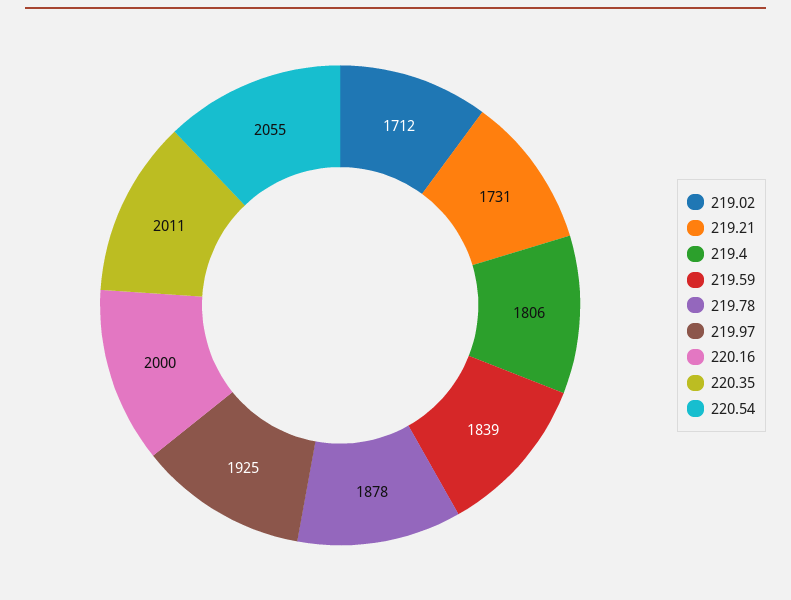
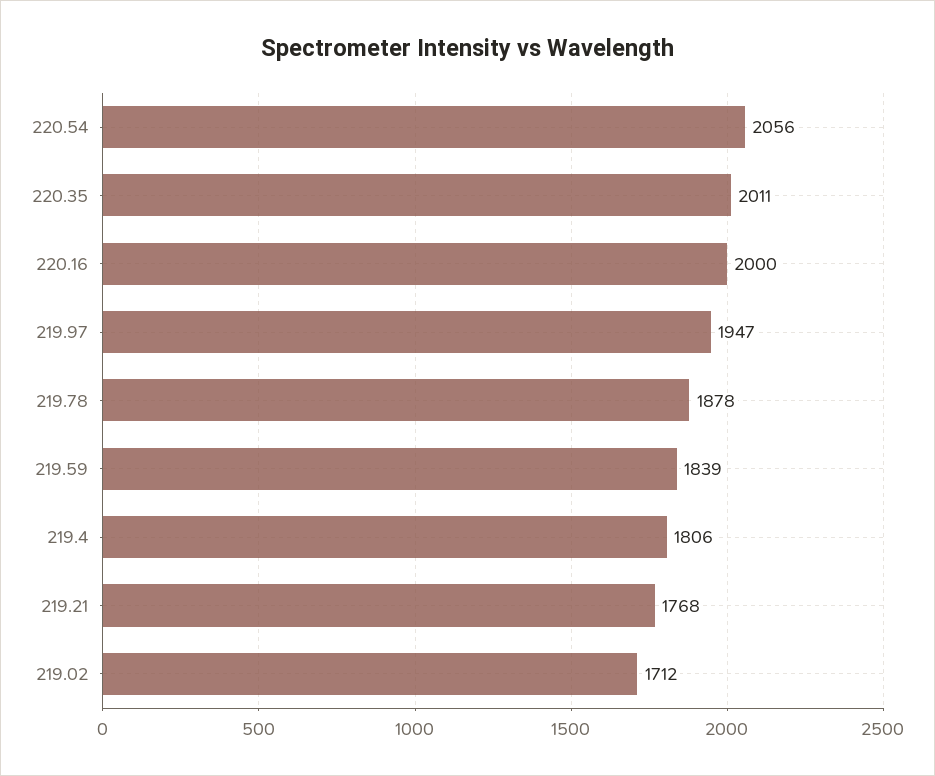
219.21: 1731 -> 1768
219.97: 1925 -> 1947
220.54: 2055 -> 2056

